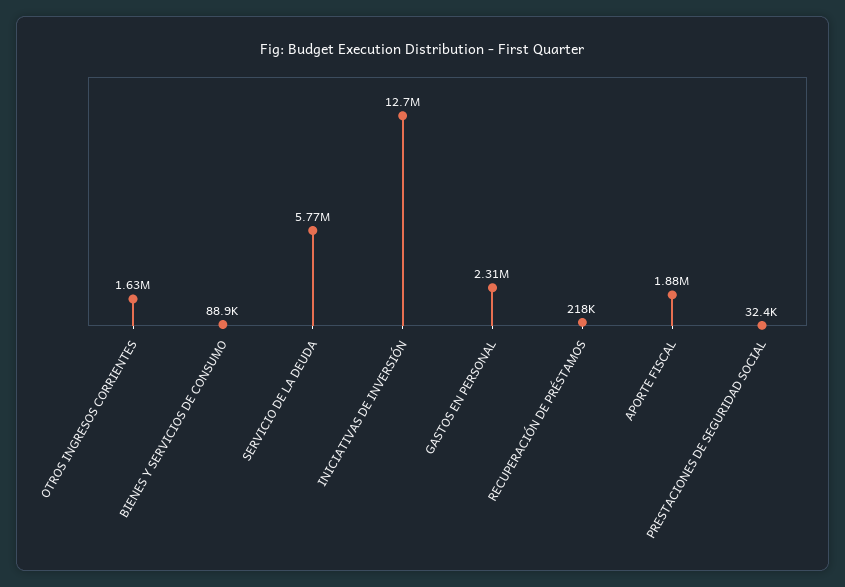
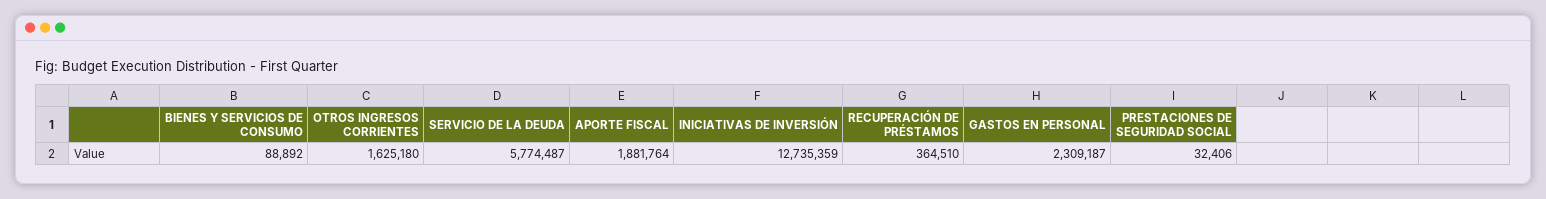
RECUPERACIÓN DE PRÉSTAMOS: 218000 -> 364510

